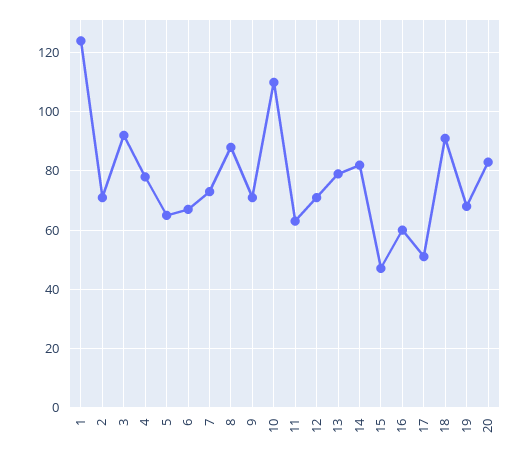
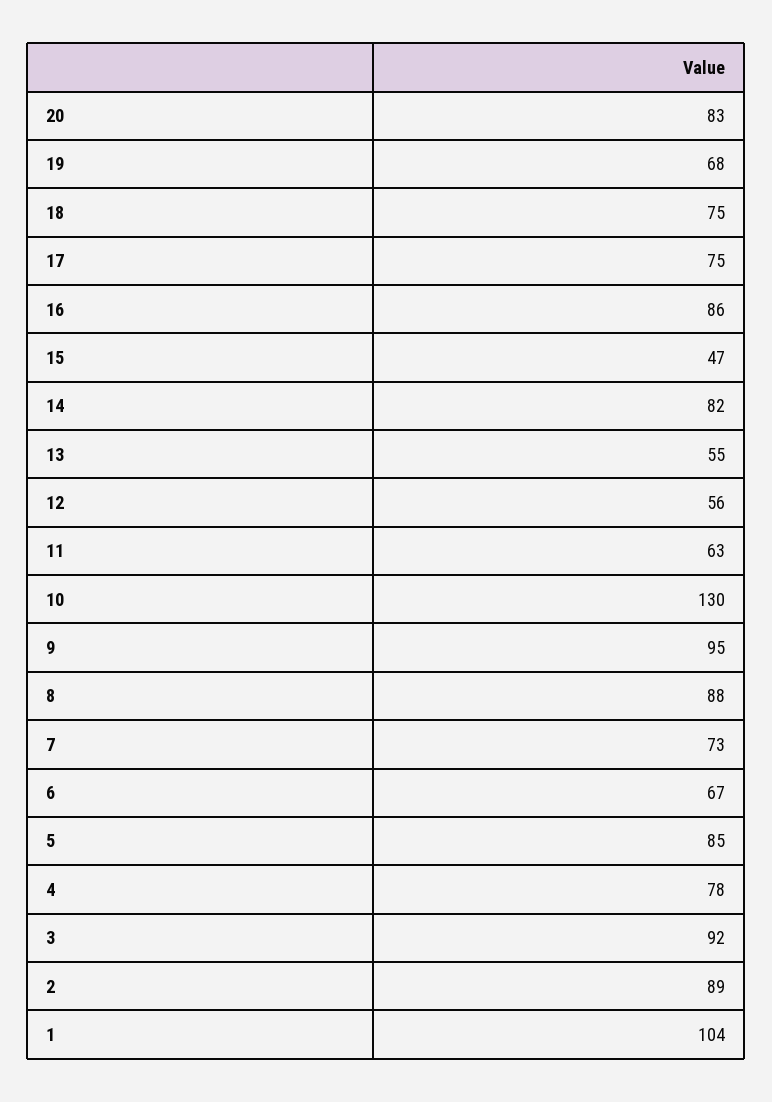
1: 125 -> 104
2: 70 -> 89
5: 65 -> 85
9: 70 -> 95
10: 110 -> 130
12: 70 -> 56
13: 80 -> 55
16: 60 -> 86
17: 50 -> 75
18: 90 -> 75

